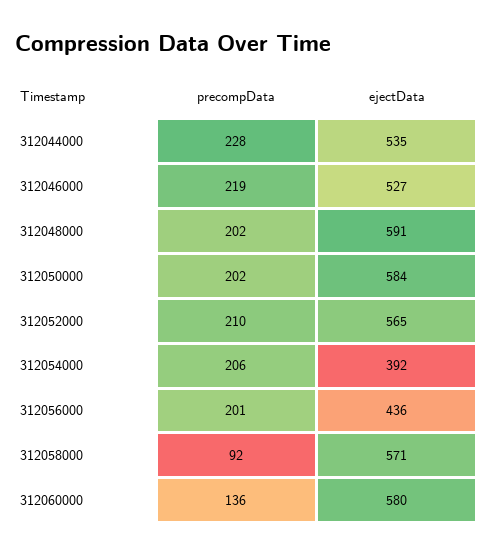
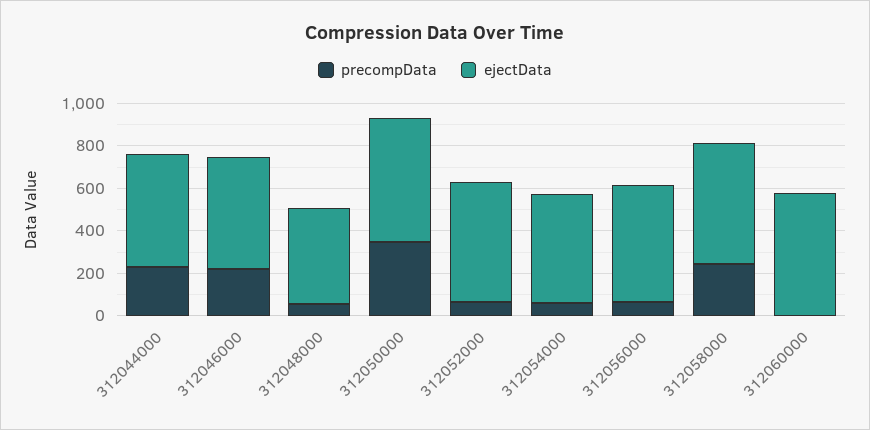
precompData, 312048000: 202 -> 50
ejectData, 312048000: 591 -> 450
precompData, 312050000: 202 -> 350
precompData, 312052000: 210 -> 50
precompData, 312054000: 206 -> 50
ejectData, 312054000: 392 -> 500
precompData, 312056000: 201 -> 50
ejectData, 312056000: 436 -> 550
precompData, 312058000: 92 -> 250
precompData, 312060000: 136 -> 0

